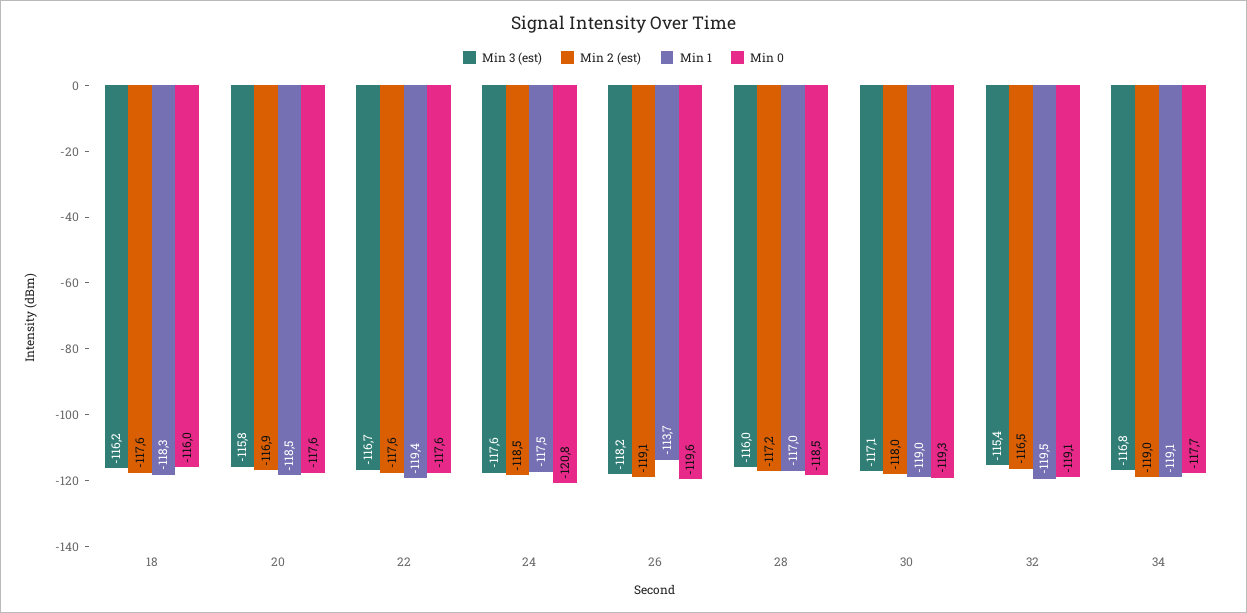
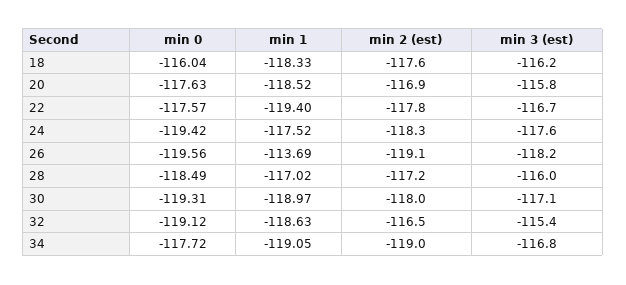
Min 2 (est), 22: -117.6 -> -117.8
Min 2 (est), 24: -118.5 -> -118.3
Min 0, 24: -120.8 -> -119.42
Min 1, 32: -119.5 -> -118.63

